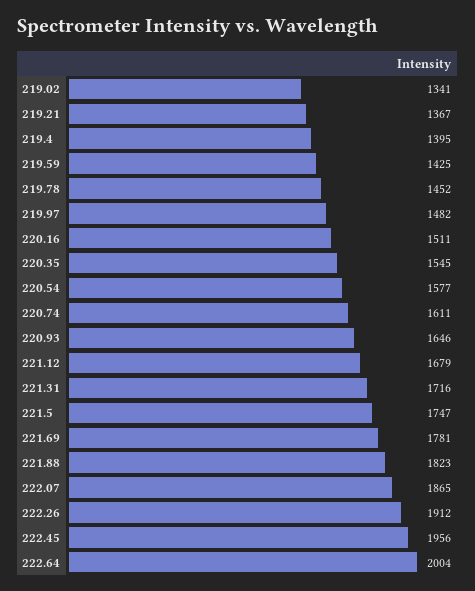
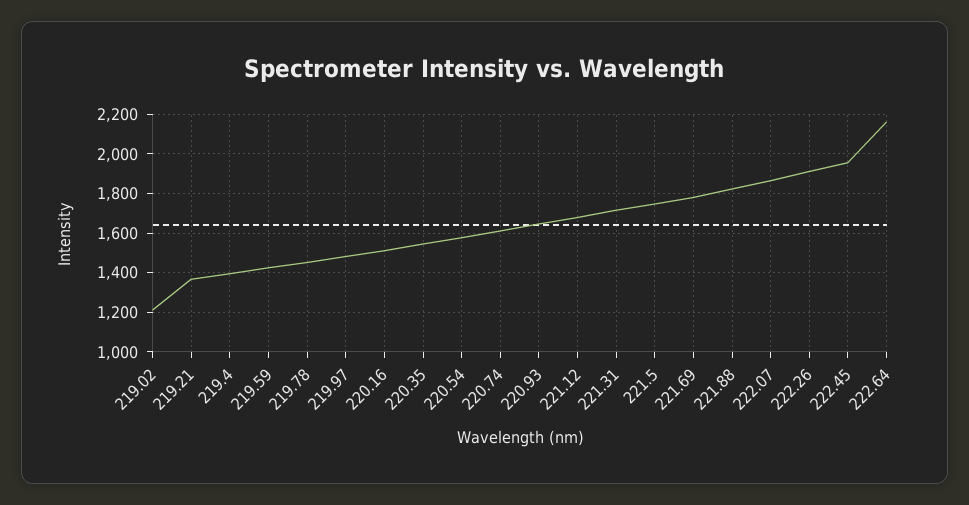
219.02: 1341 -> 1200
222.64: 2004 -> 2150

